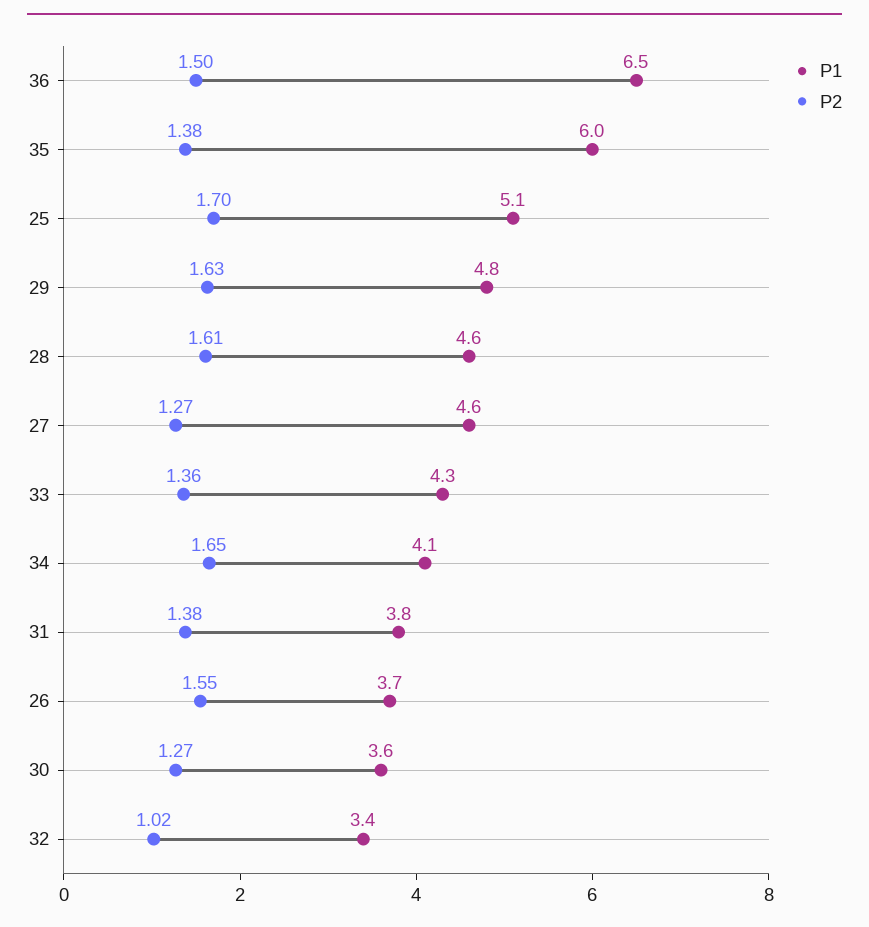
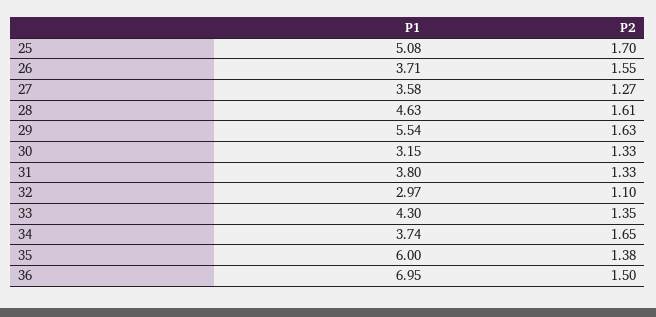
P1, 36: 6.5 -> 6.95
P1, 29: 4.8 -> 5.54
P1, 27: 4.6 -> 3.58
P2, 33: 1.36 -> 1.35
P1, 34: 4.1 -> 3.74
P2, 31: 1.38 -> 1.33
P1, 30: 3.6 -> 3.15
P2, 30: 1.27 -> 1.33
P1, 32: 3.4 -> 2.97
P2, 32: 1.02 -> 1.1

